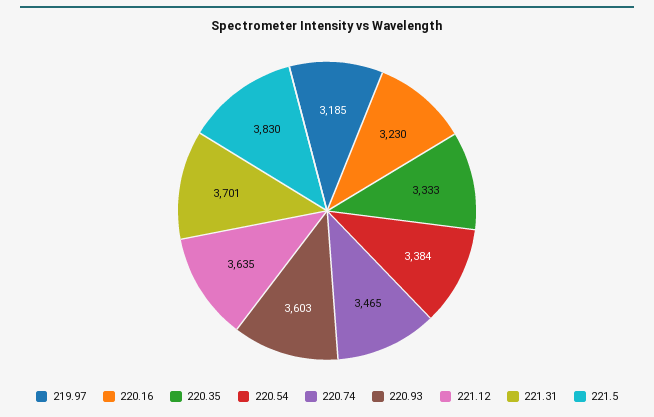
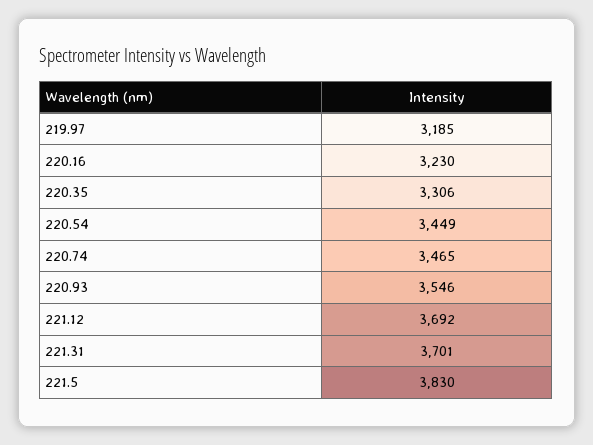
220.35: 3333 -> 3306
220.54: 3384 -> 3449
220.93: 3603 -> 3546
221.12: 3635 -> 3692

